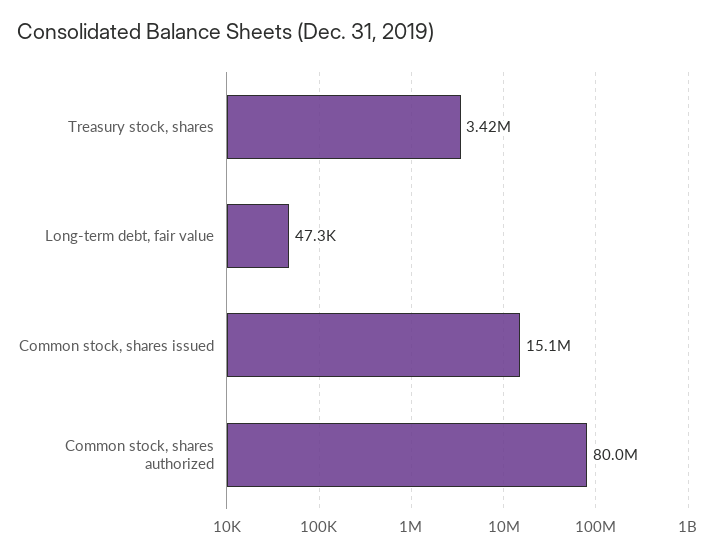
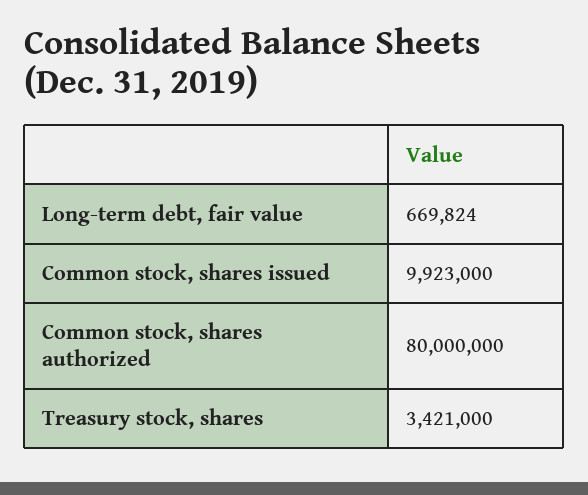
Long-term debt, fair value: 47300 -> 669824
Common stock, shares issued: 15100000 -> 9923000

